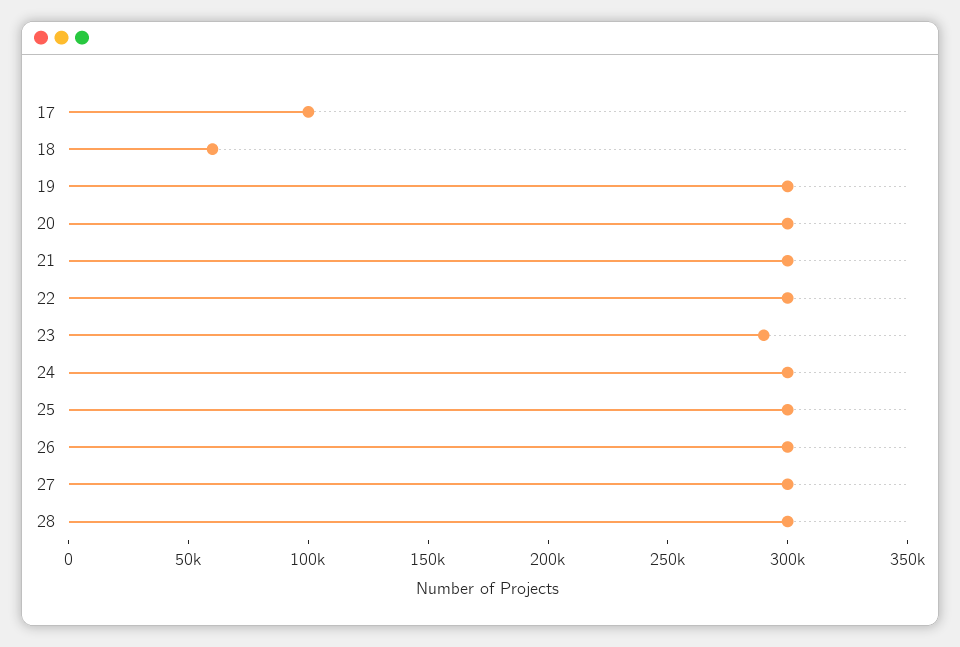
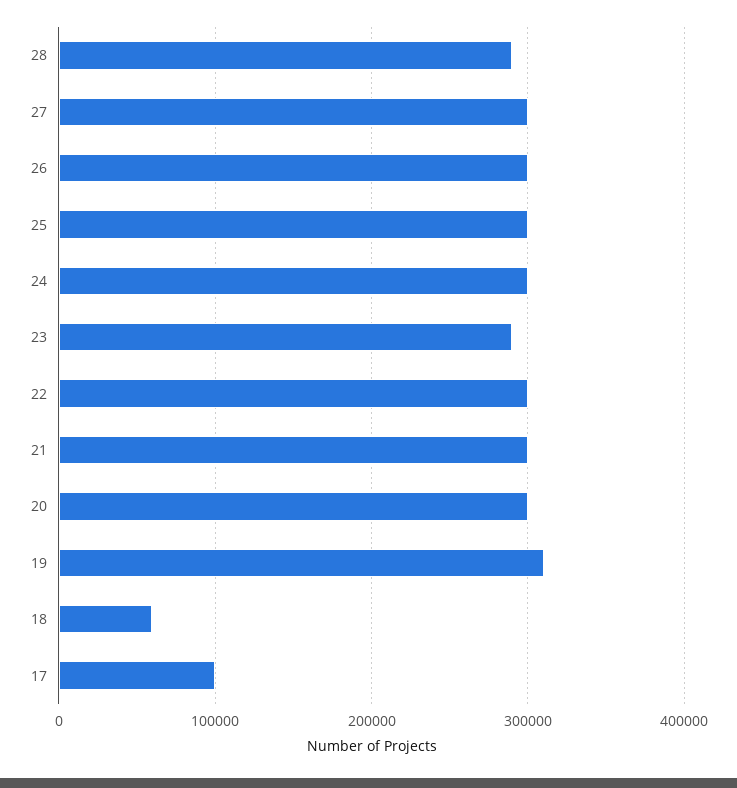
19: 300000 -> 310000
28: 300000 -> 290000

